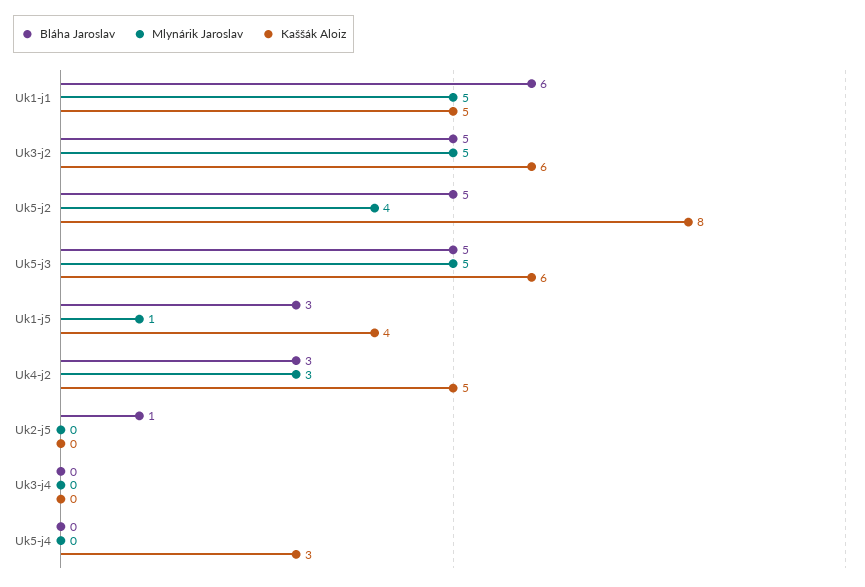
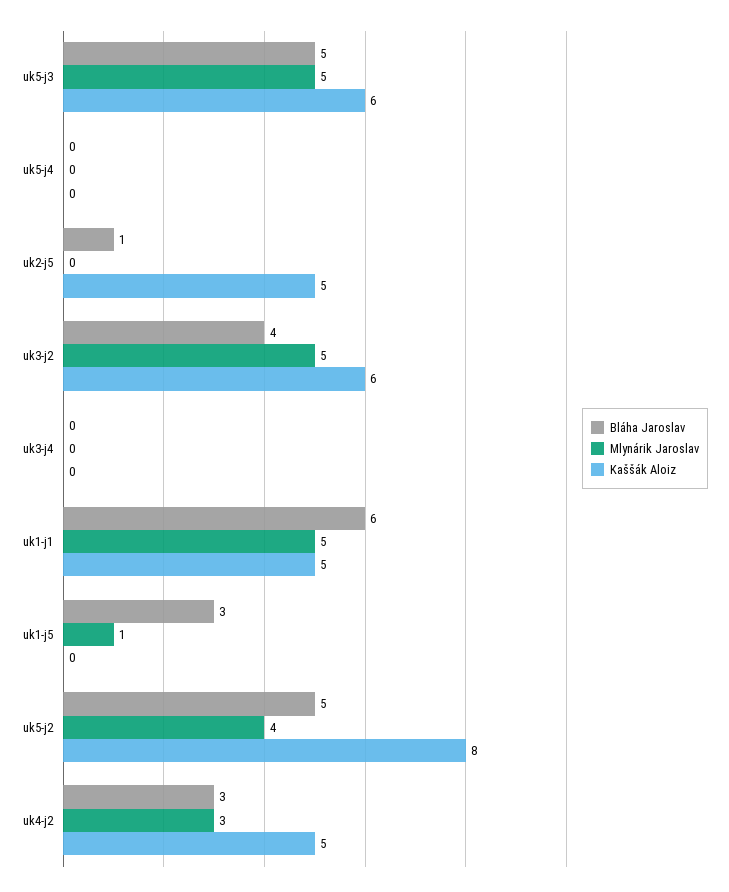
Bláha Jaroslav, Uk3-j2: 5 -> 4
Kaššák Aloiz, Uk1-j5: 4 -> 0
Kaššák Aloiz, Uk2-j5: 0 -> 5
Kaššák Aloiz, Uk5-j4: 3 -> 0

